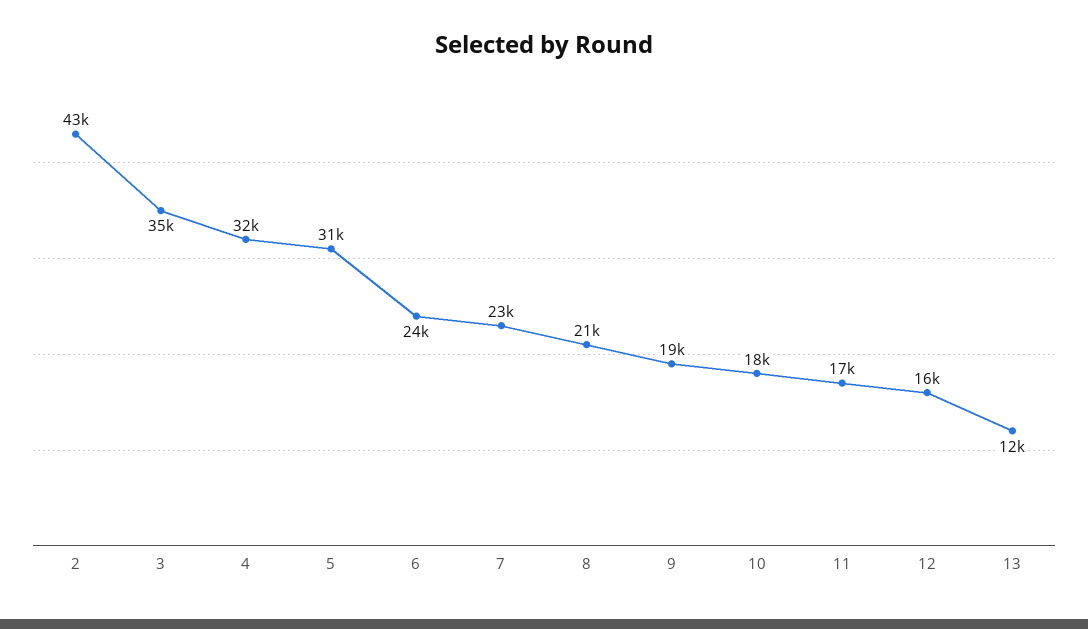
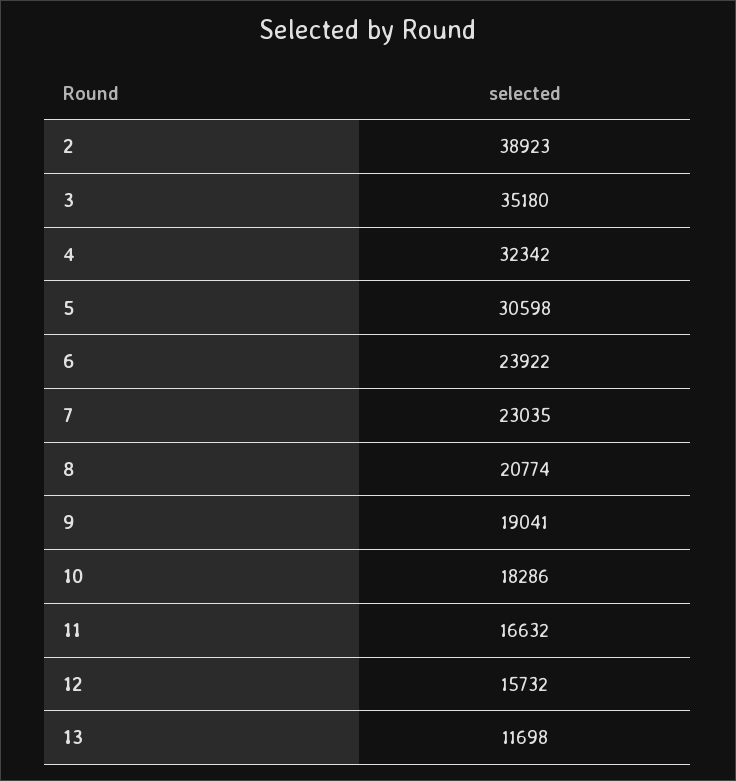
2: 43000 -> 38923

